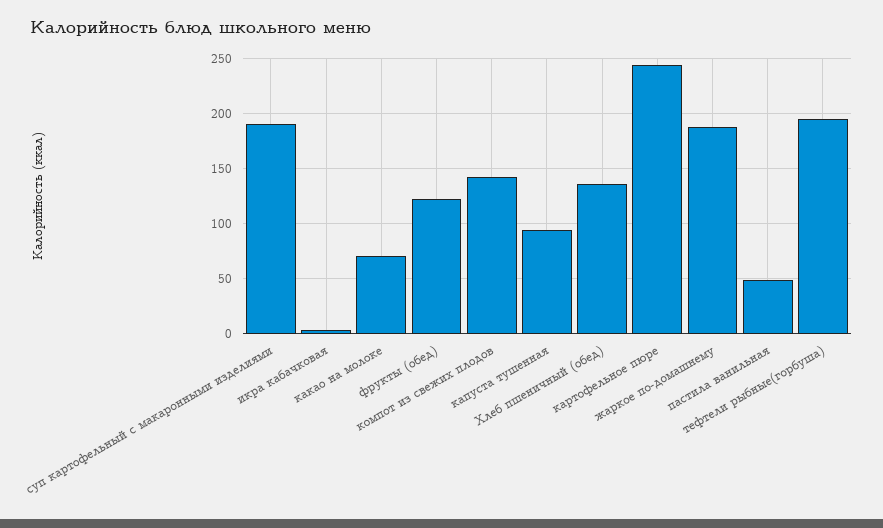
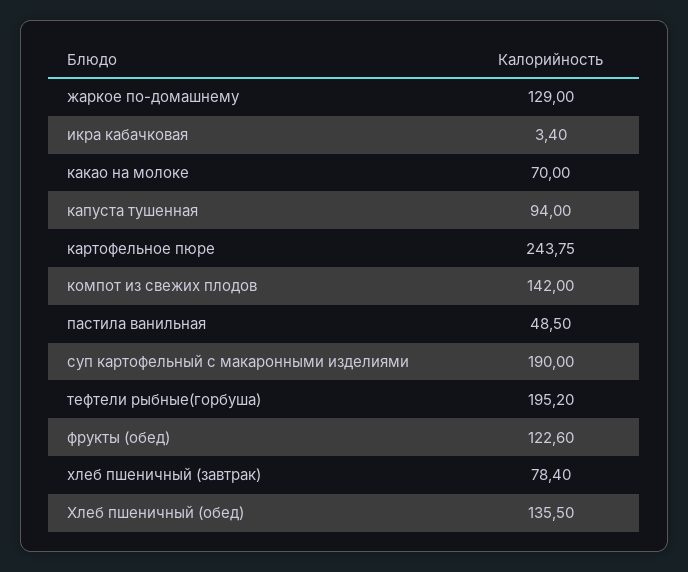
жаркое по-домашнему: 190 -> 129
хлеб пшеничный (завтрак): none -> 78.4

